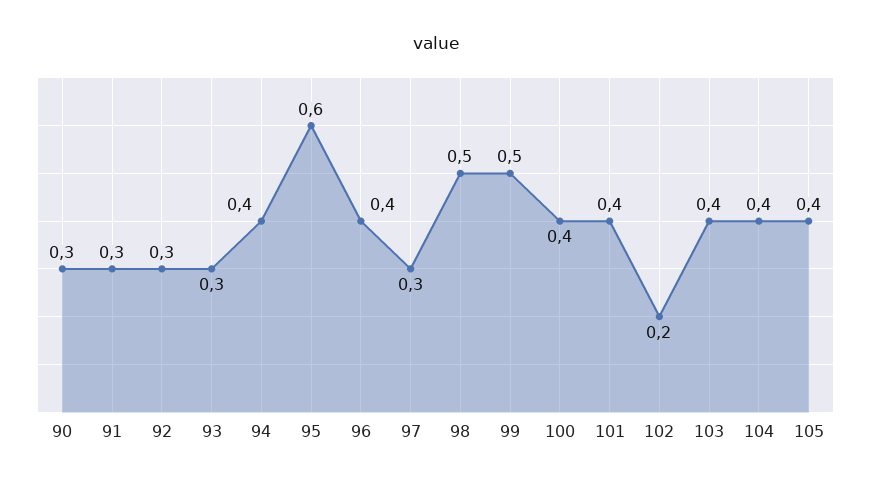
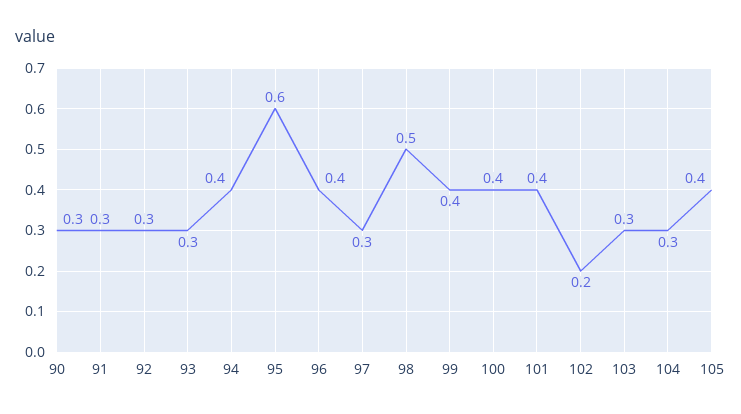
99: 0.5 -> 0.4
103: 0.4 -> 0.3
104: 0.4 -> 0.3

